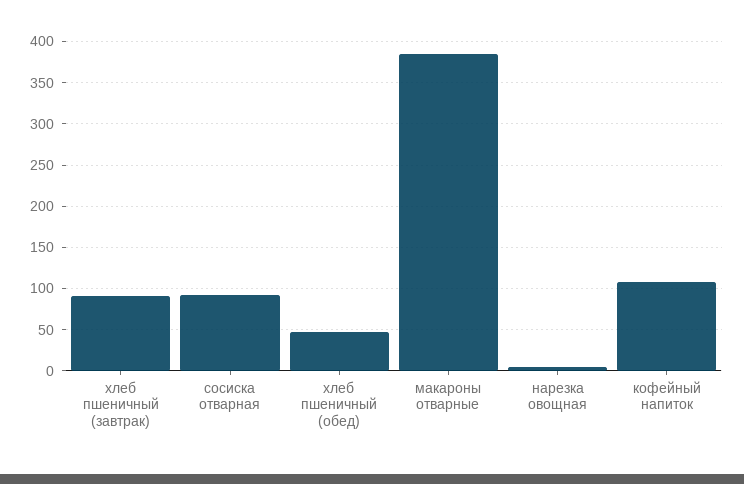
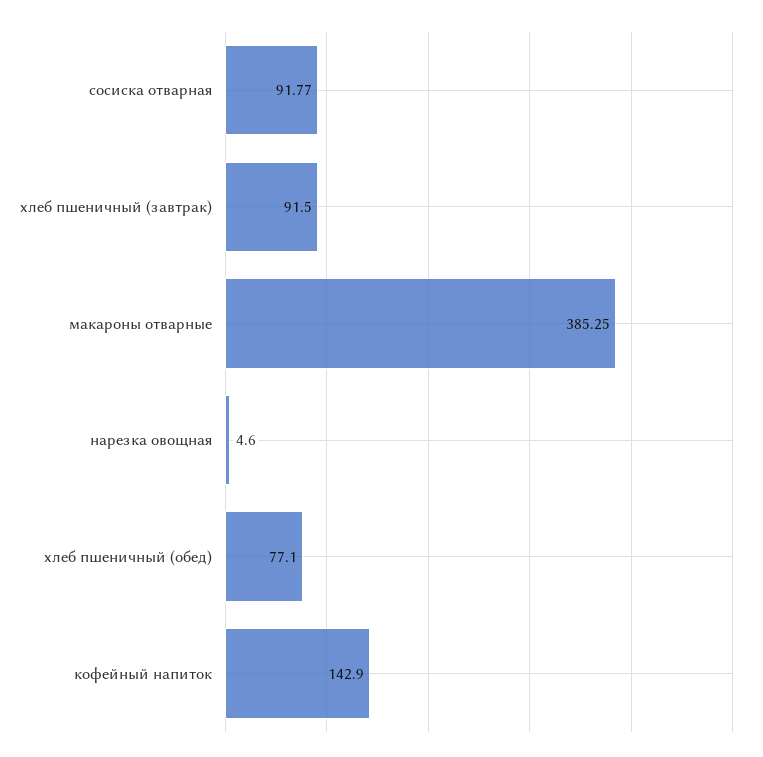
хлеб пшеничный (обед): 50 -> 77.1
кофейный напиток: 110 -> 142.9

